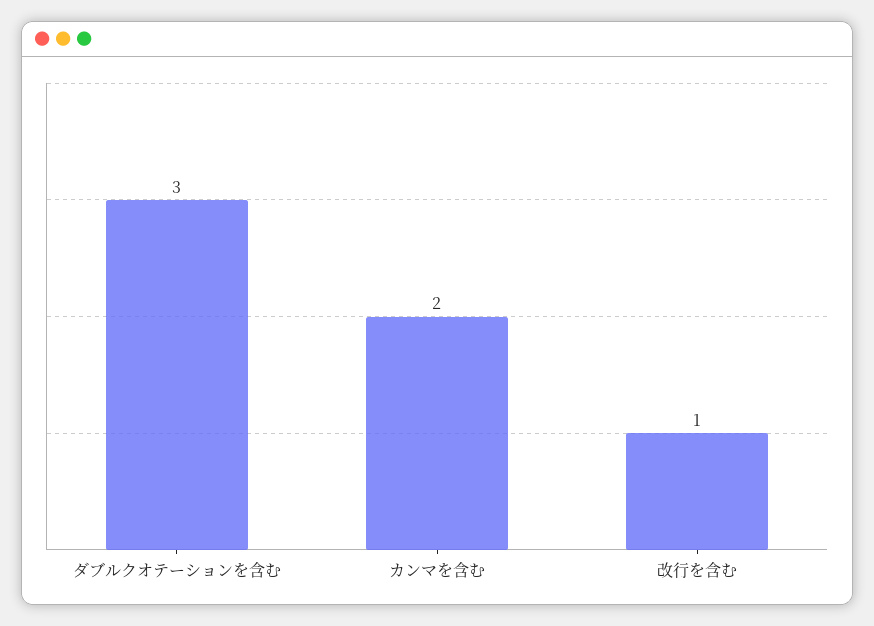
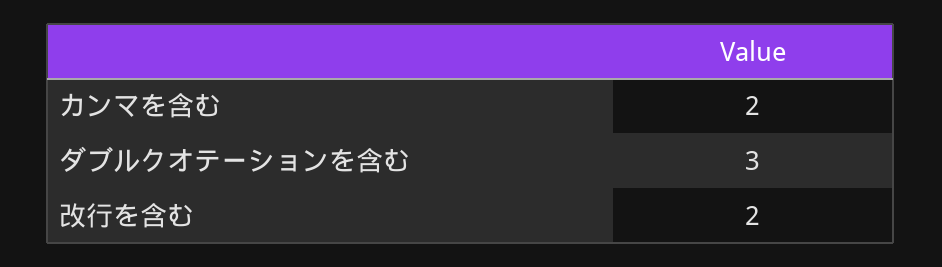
改行を含む: 1 -> 2

